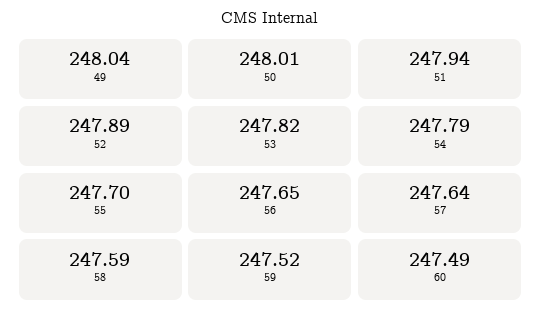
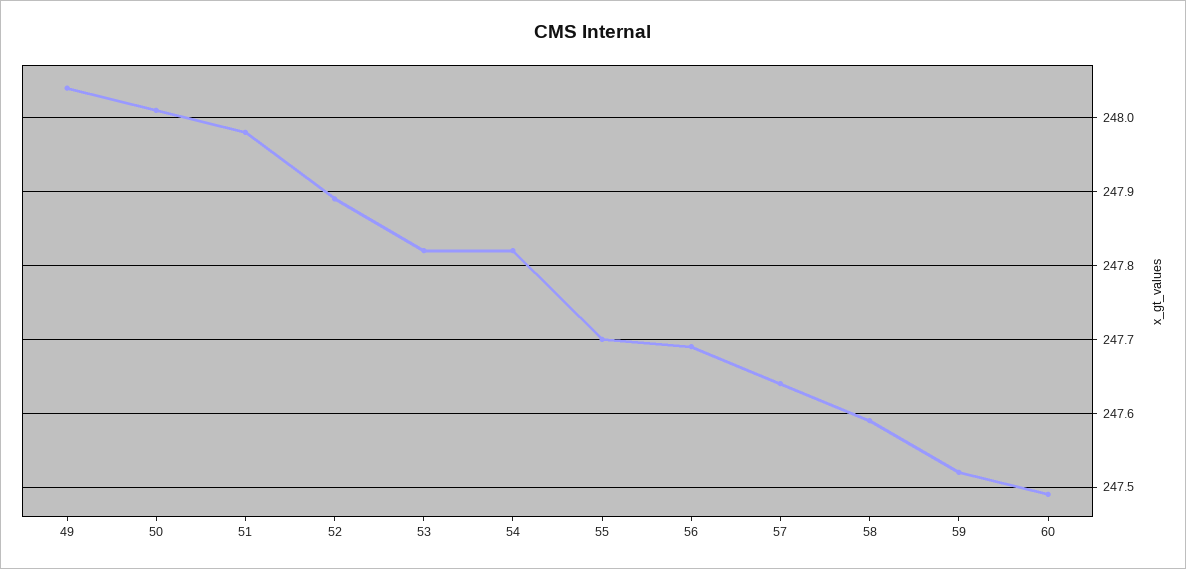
51: 247.94 -> 247.98
54: 247.79 -> 247.82
56: 247.65 -> 247.69

